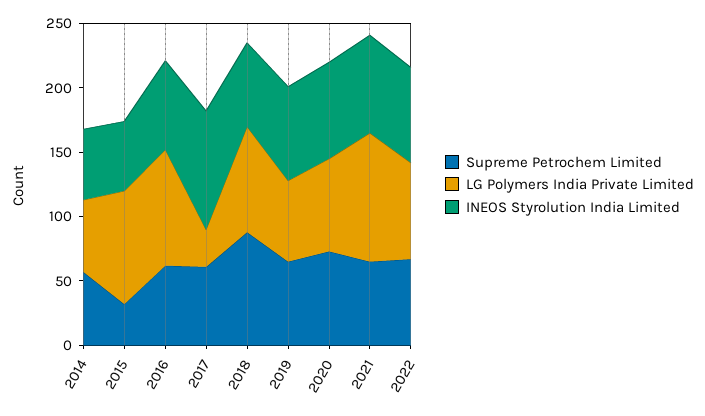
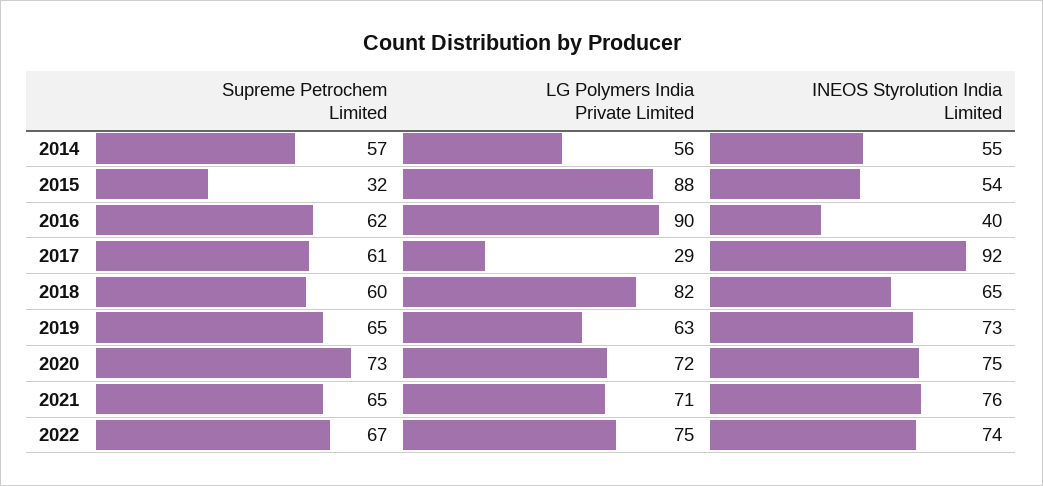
INEOS Styrolution India Limited, 2016: 70 -> 40
Supreme Petrochem Limited, 2018: 90 -> 60
LG Polymers India Private Limited, 2021: 100 -> 71

